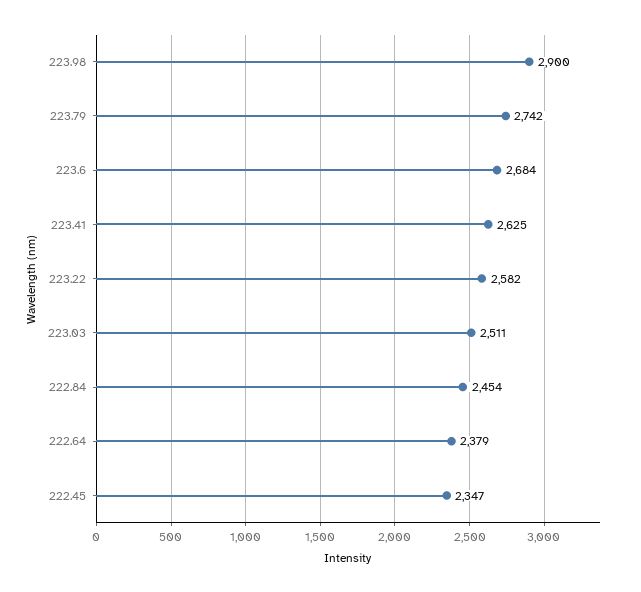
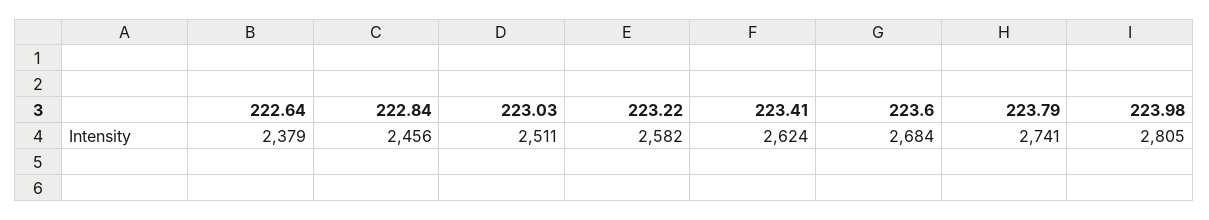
223.98: 2900 -> 2805
223.79: 2742 -> 2741
223.41: 2625 -> 2624
222.84: 2454 -> 2456
222.45: 2347 -> none

